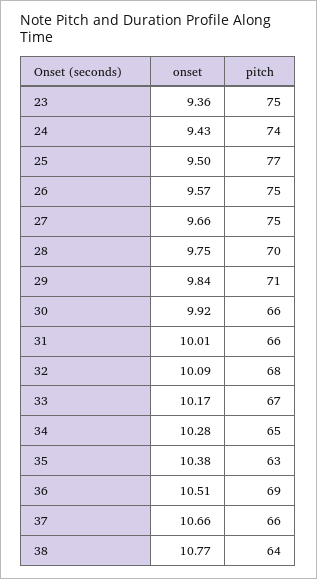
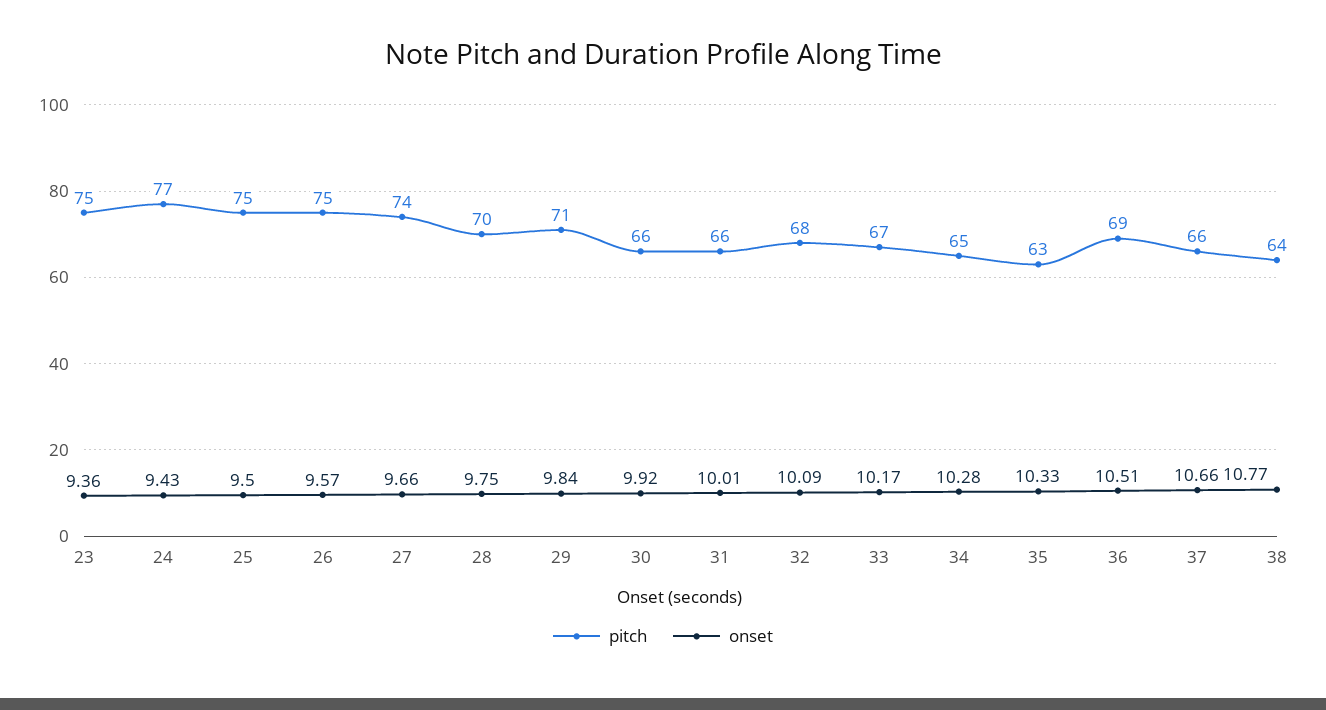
pitch, 24: 74 -> 77
pitch, 25: 77 -> 75
pitch, 27: 75 -> 74
onset, 35: 10.38 -> 10.33

